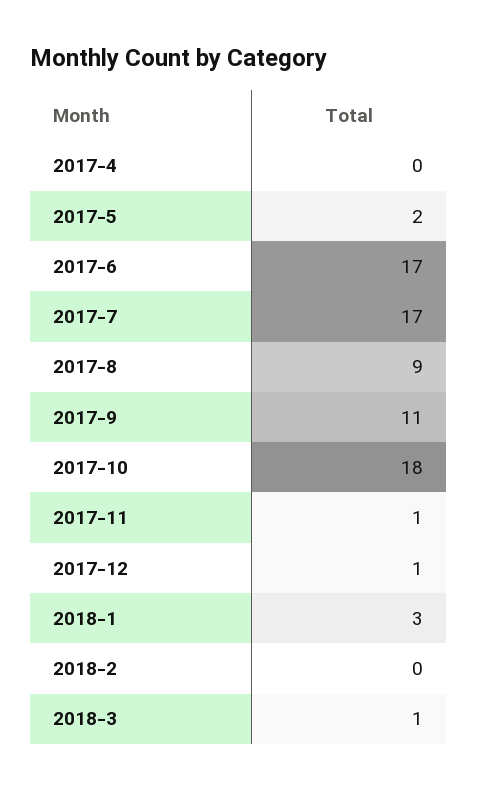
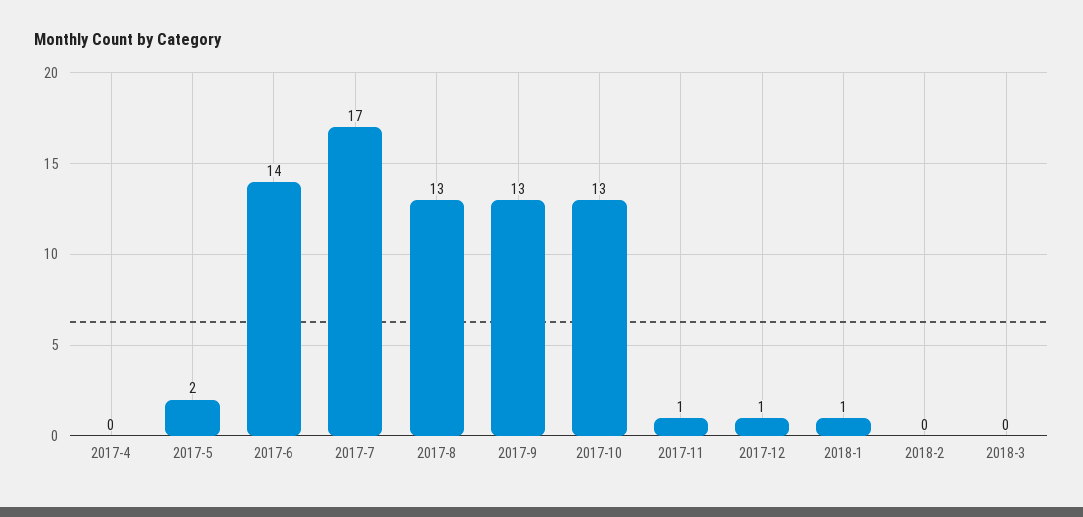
2017-6: 17 -> 14
2017-8: 9 -> 13
2017-9: 11 -> 13
2017-10: 18 -> 13
2018-1: 3 -> 1
2018-3: 1 -> 0

